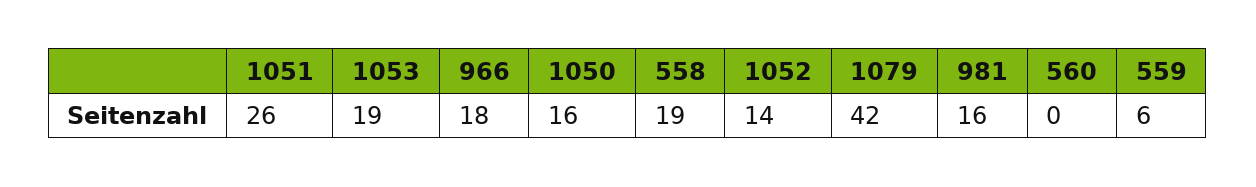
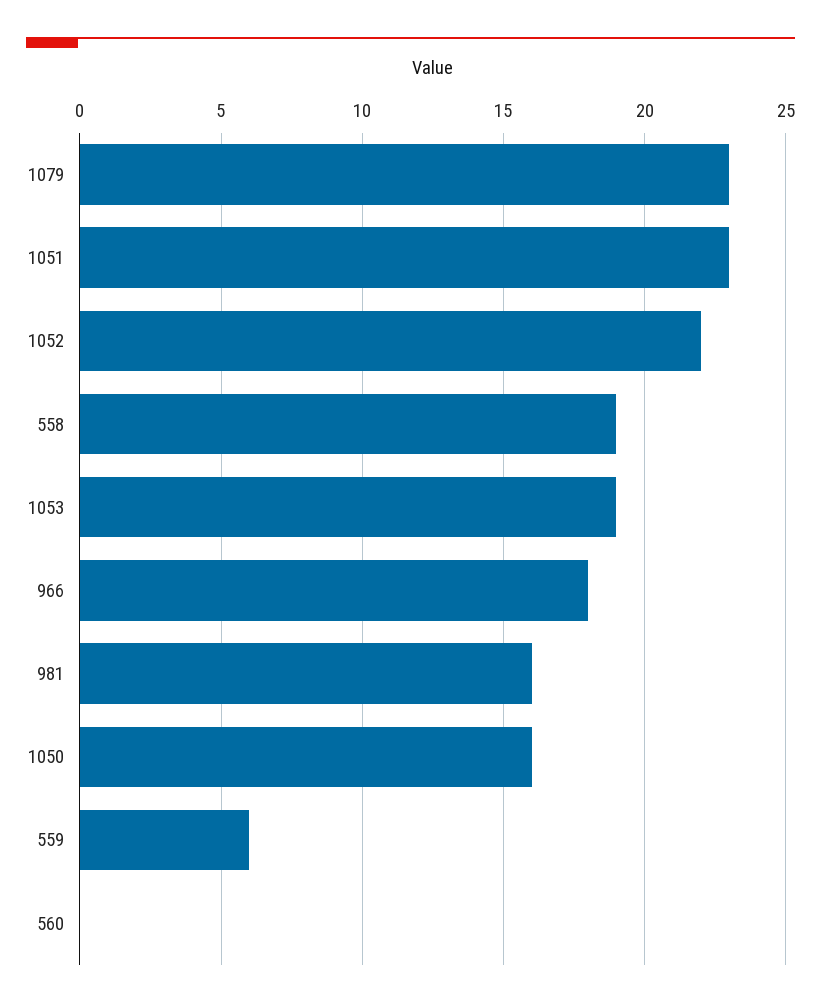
1051: 26 -> 23
1052: 14 -> 22
1079: 42 -> 23

